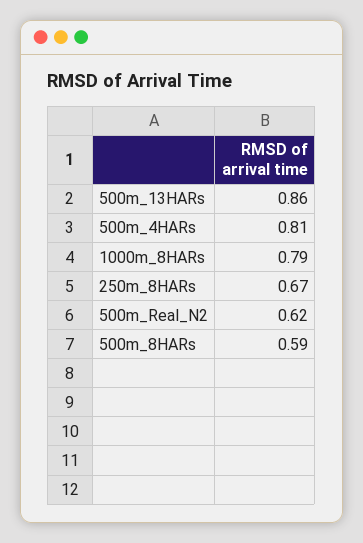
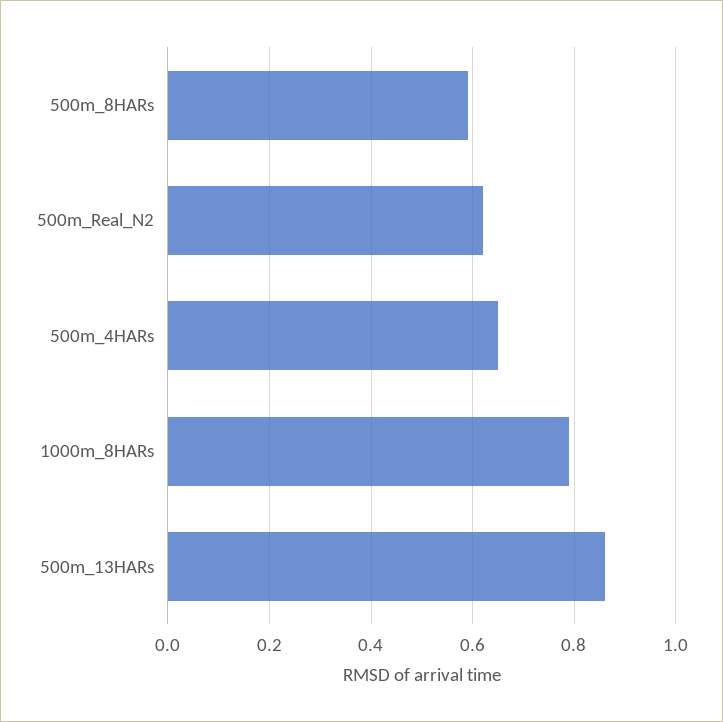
500m_4HARs: 0.81 -> 0.65
250m_8HARs: 0.67 -> none

